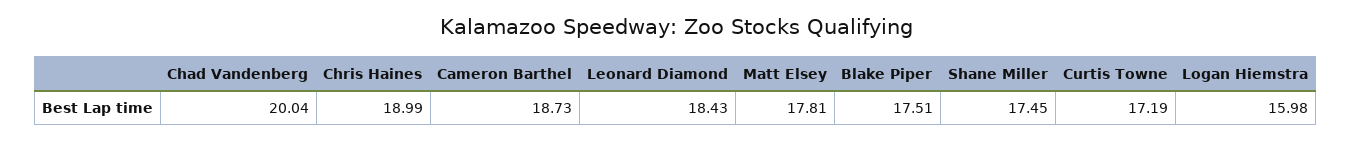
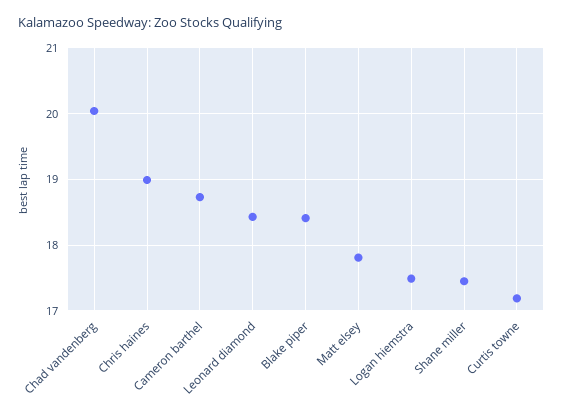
Blake Piper: 17.51 -> 18.4
Logan Hiemstra: 15.98 -> 17.5

